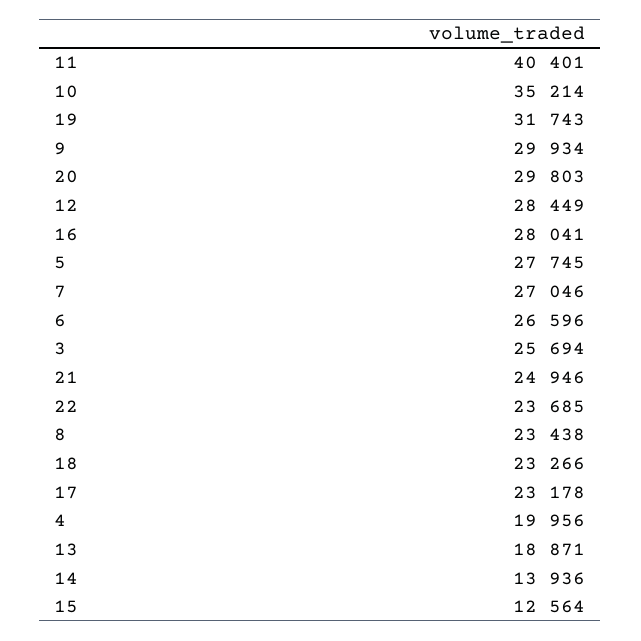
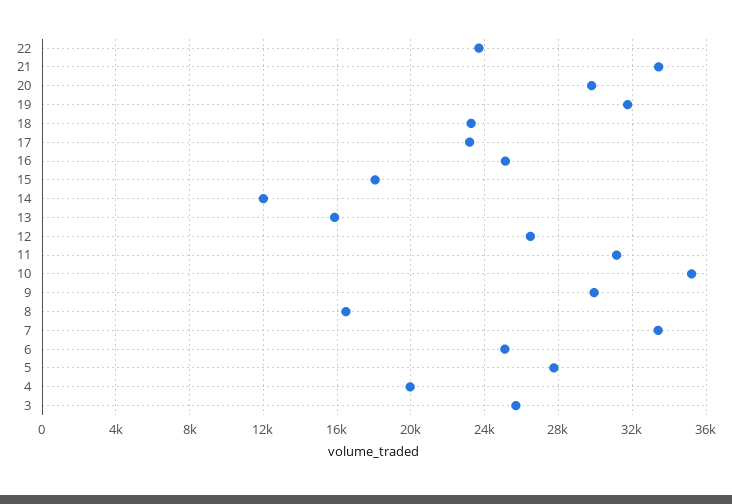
11: 40401 -> 31000
12: 28449 -> 26500
16: 28041 -> 25000
7: 27046 -> 33500
6: 26596 -> 25000
21: 24946 -> 33500
8: 23438 -> 16500
13: 18871 -> 16000
14: 13936 -> 12000
15: 12564 -> 18000

